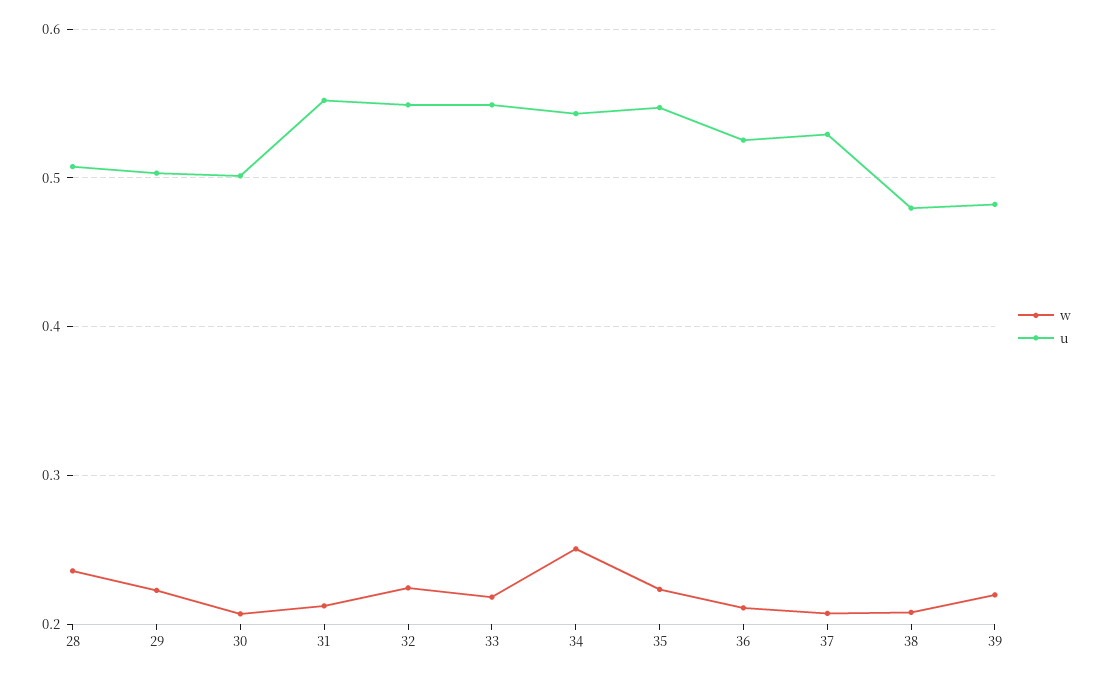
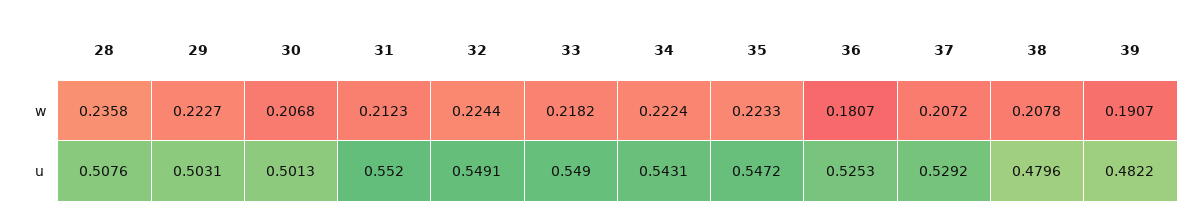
w, 34: 0.25 -> 0.2224
w, 36: 0.21 -> 0.1807
w, 39: 0.22 -> 0.1907

